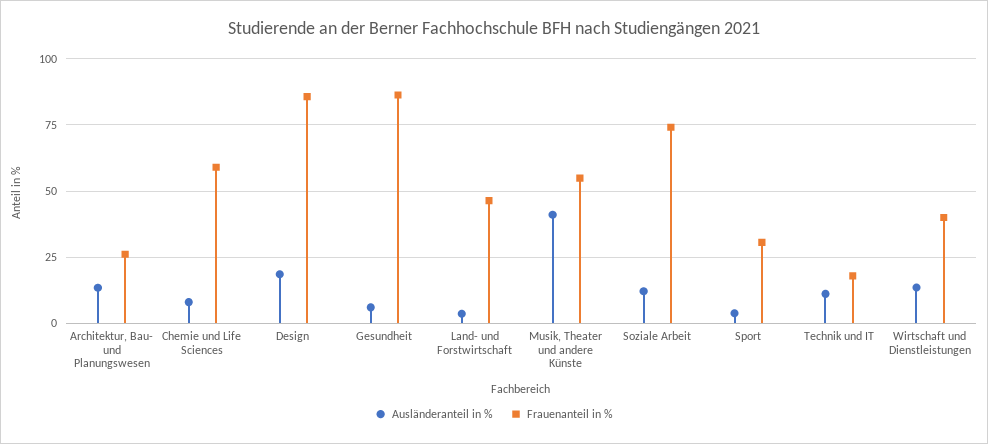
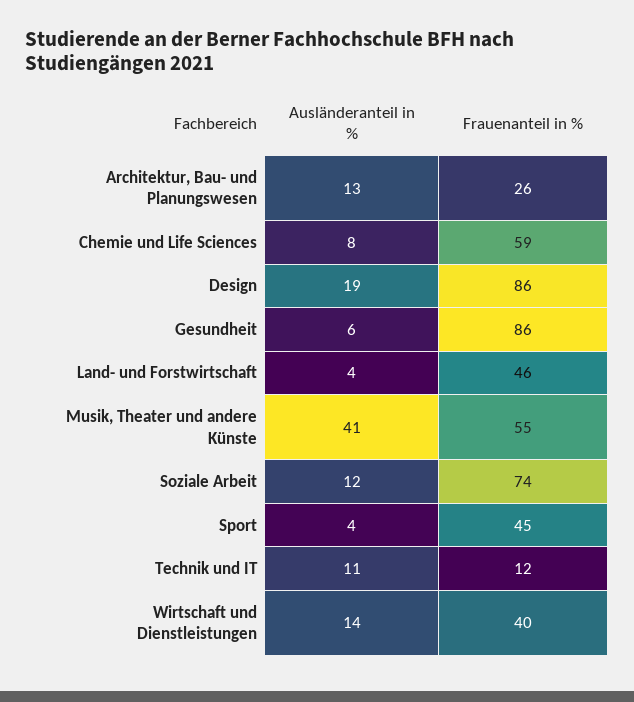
Frauenanteil in %, Sport: 30 -> 45
Frauenanteil in %, Technik und IT: 17.5 -> 12

